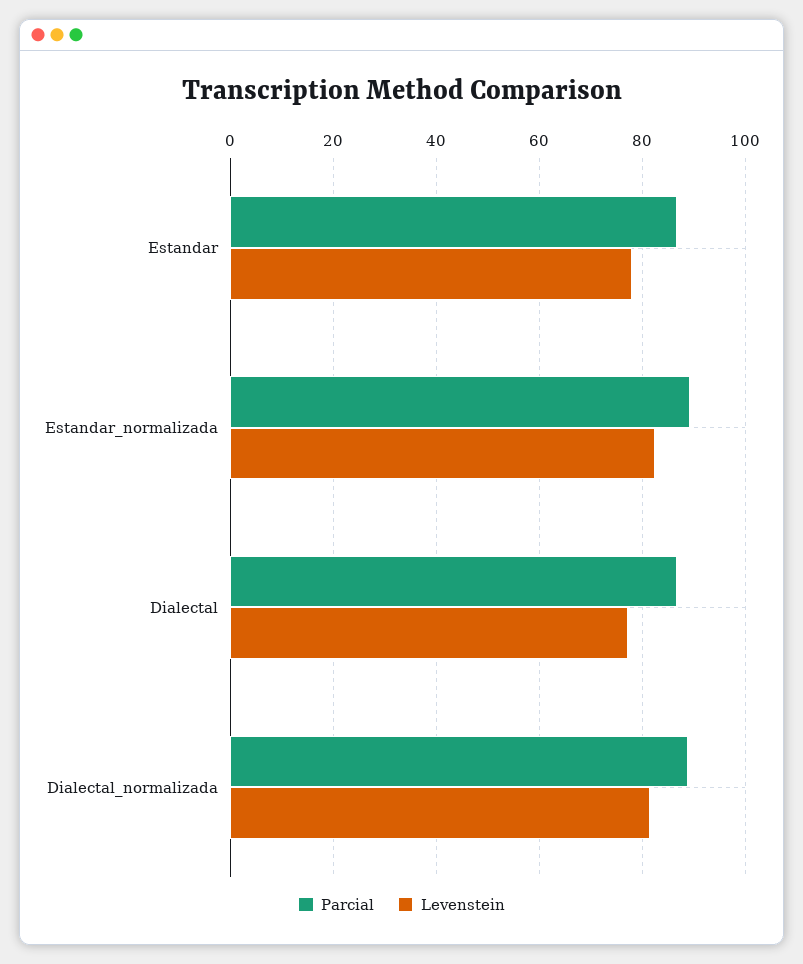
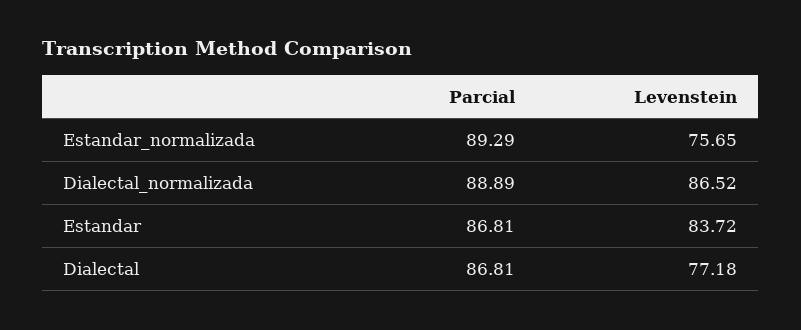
Levenstein, Estandar: 78 -> 83.72
Levenstein, Estandar_normalizada: 82 -> 75.65
Levenstein, Dialectal_normalizada: 82 -> 86.52

